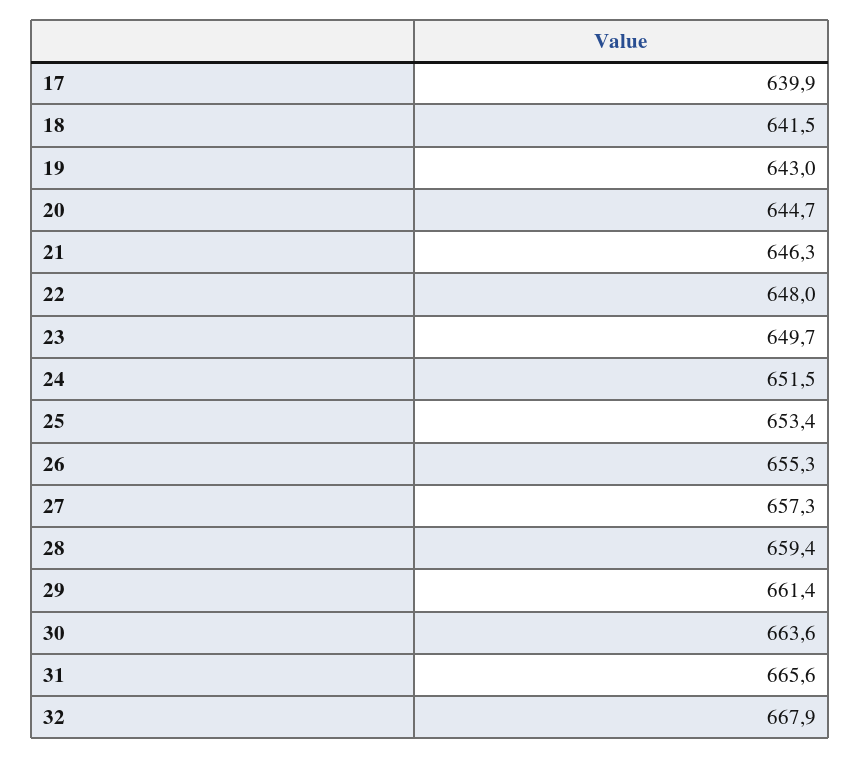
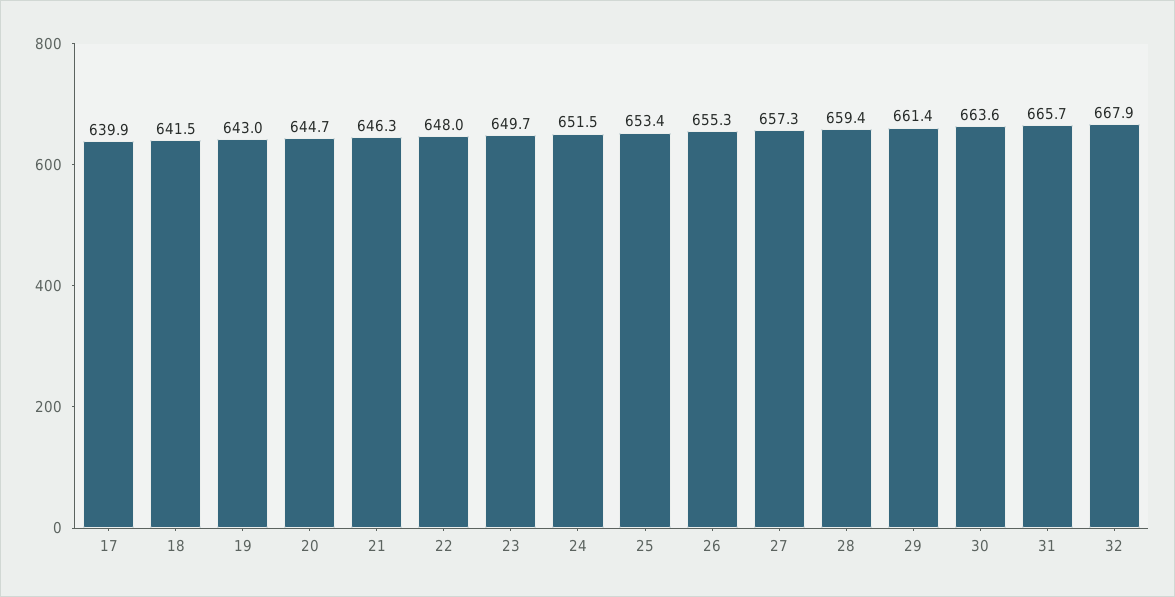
31: 665.6 -> 665.7

